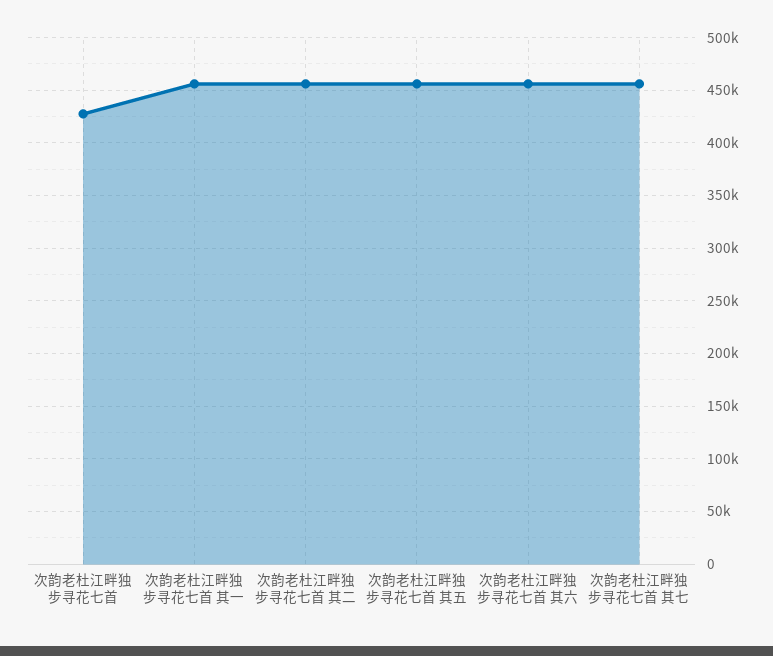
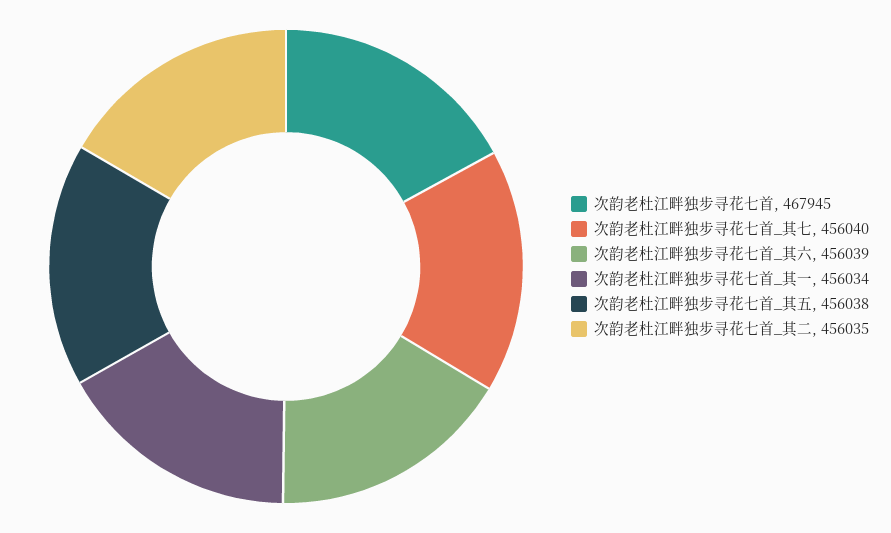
次韵老杜江畔独步寻花七首: 430000 -> 467945

